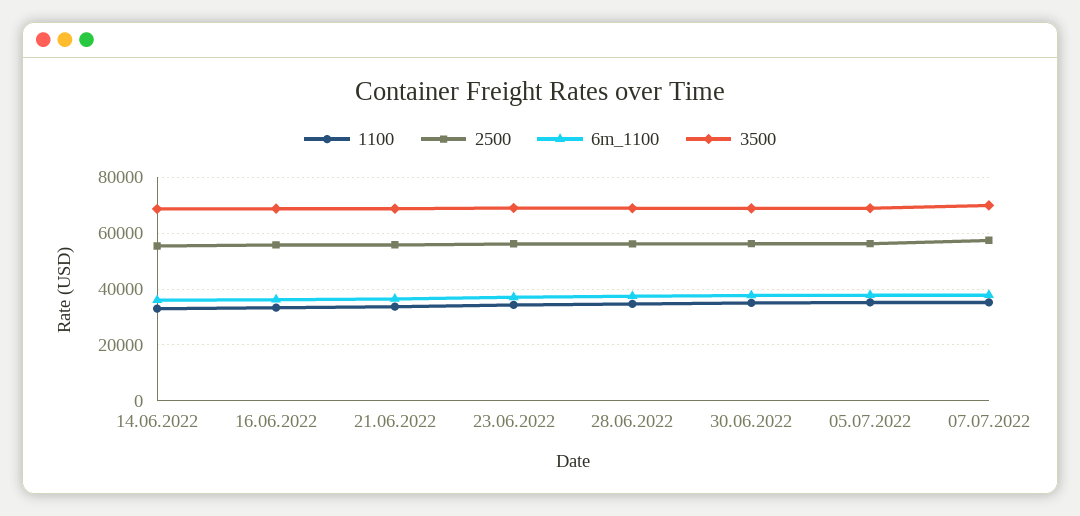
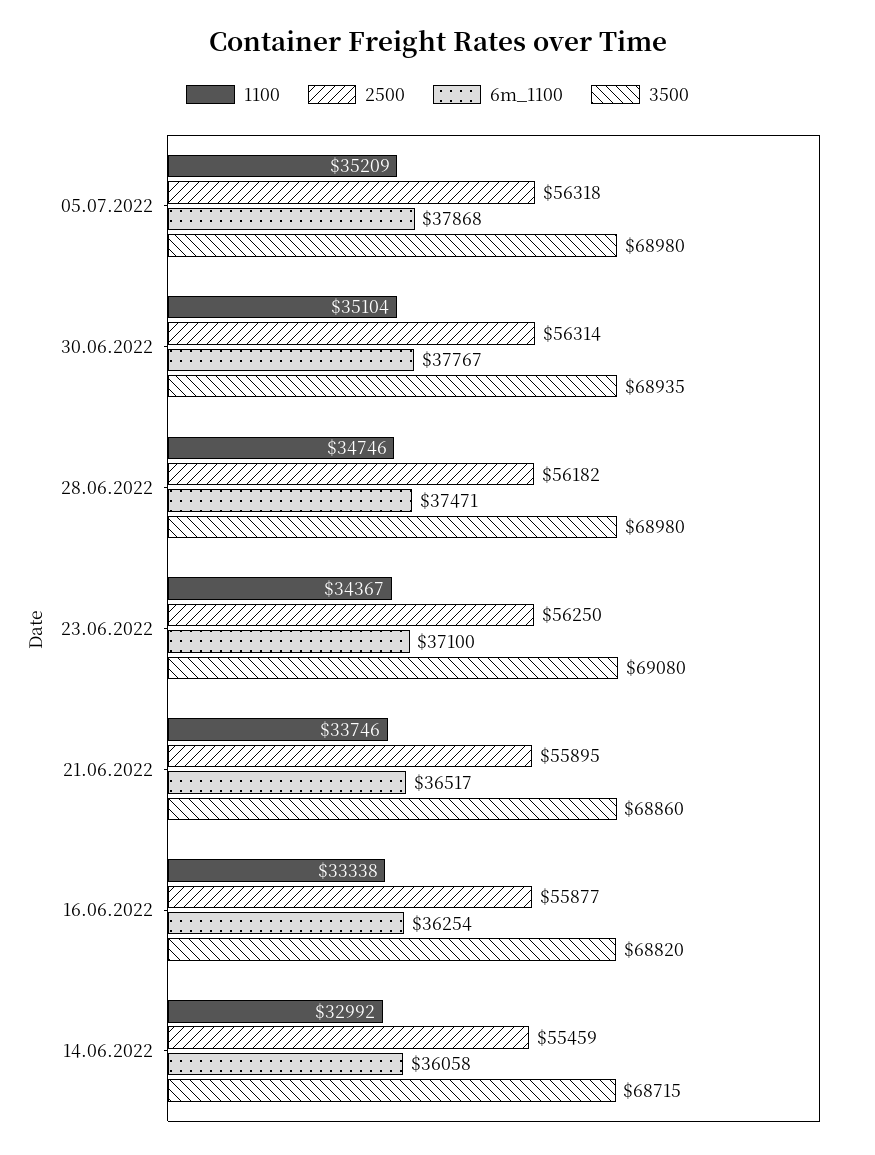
1100, 07.07.2022: 35000 -> none
2500, 07.07.2022: 57500 -> none
6m_1100, 07.07.2022: 37500 -> none
3500, 07.07.2022: 70000 -> none

